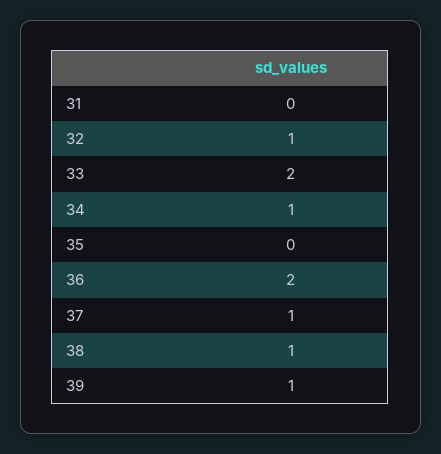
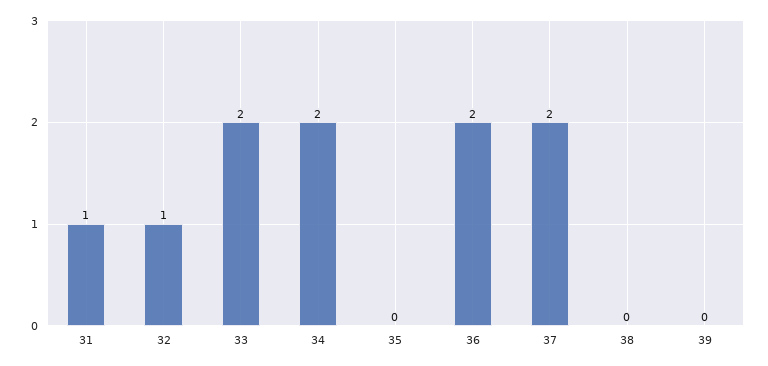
31: 0 -> 1
34: 1 -> 2
37: 1 -> 2
38: 1 -> 0
39: 1 -> 0

